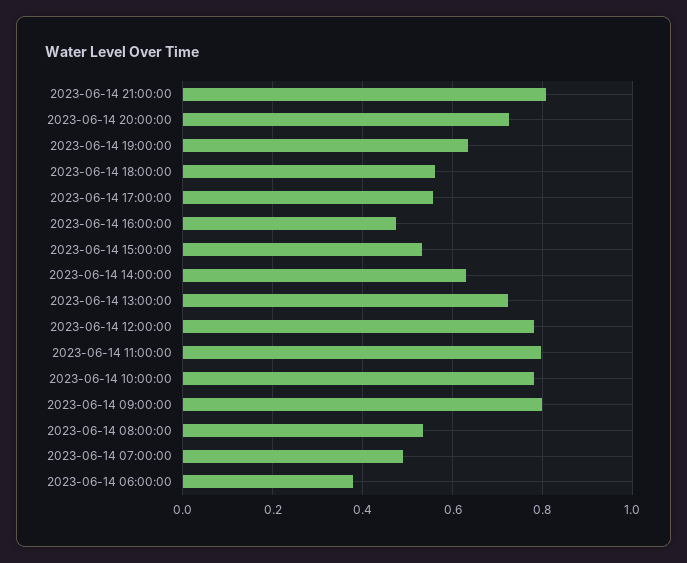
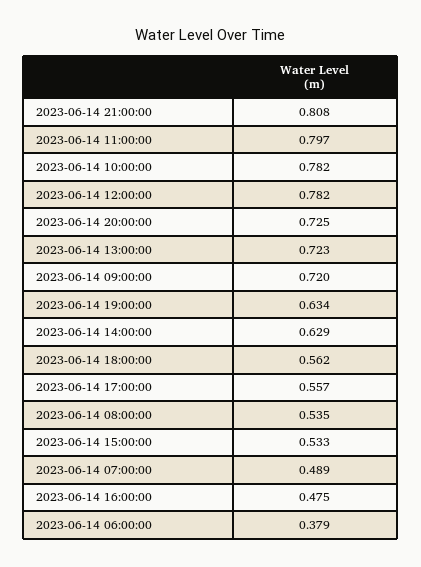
2023-06-14 09:00:00: 0.8 -> 0.72

